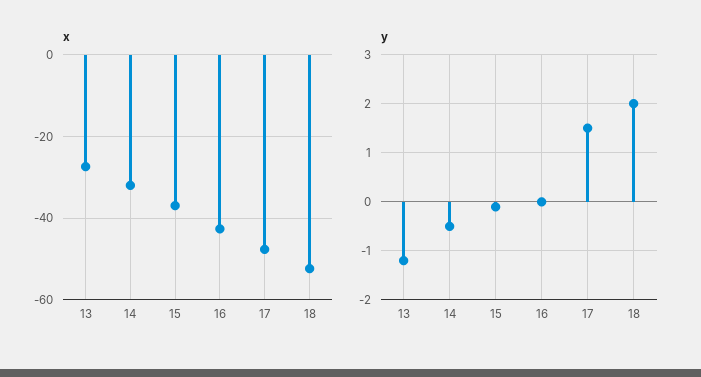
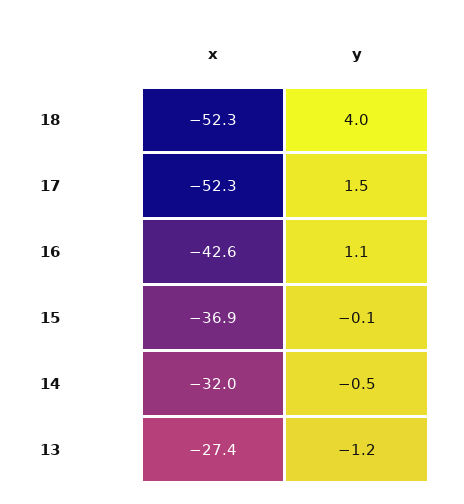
x, 17: -48 -> -52.3
y, 16: 0 -> 1.1
y, 18: 2 -> 4

